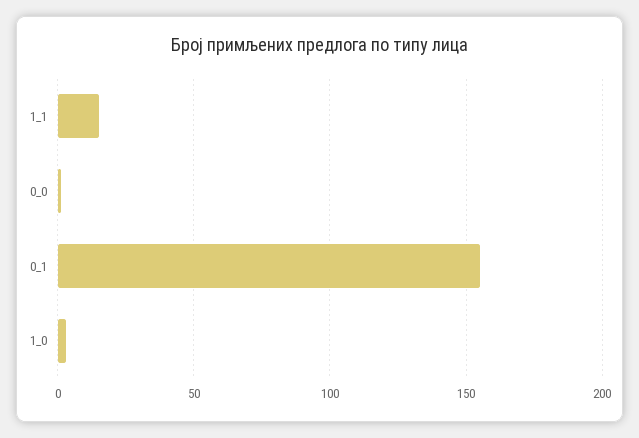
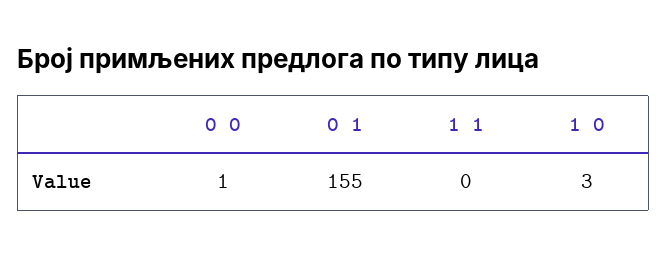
1_1: 15 -> 0

